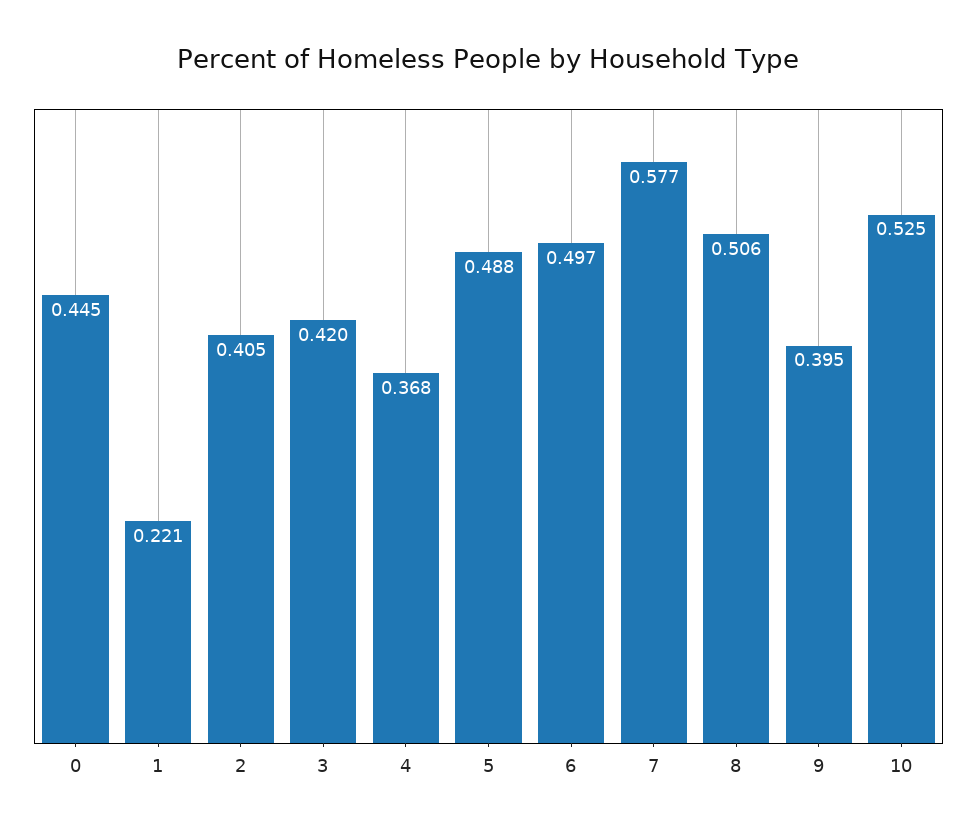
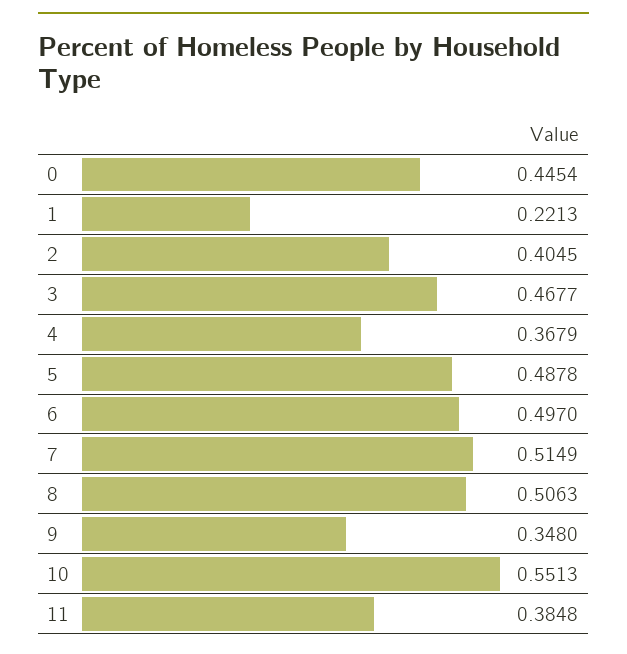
3: 0.42 -> 0.4677
7: 0.577 -> 0.5149
9: 0.395 -> 0.348
10: 0.525 -> 0.5513
11: none -> 0.3848

